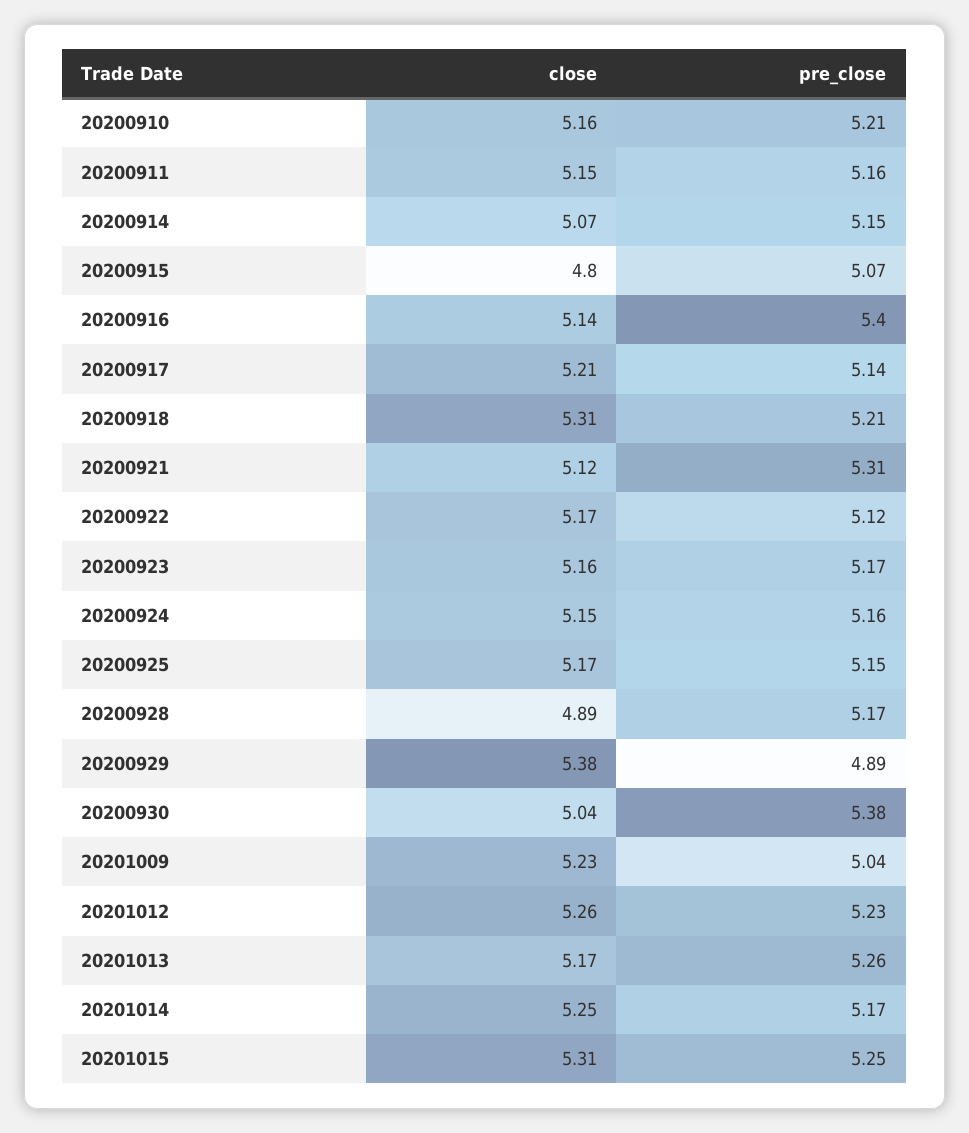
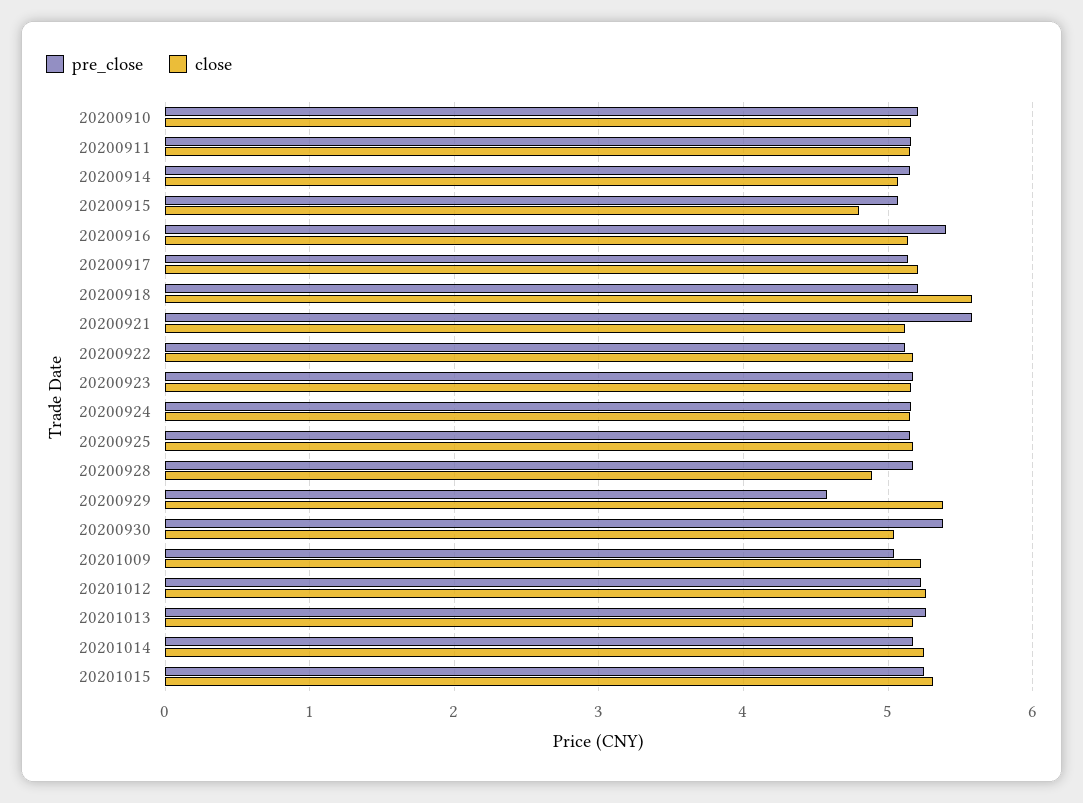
close, 20200918: 5.31 -> 5.6
pre_close, 20200921: 5.31 -> 5.6
pre_close, 20200929: 4.89 -> 4.6

